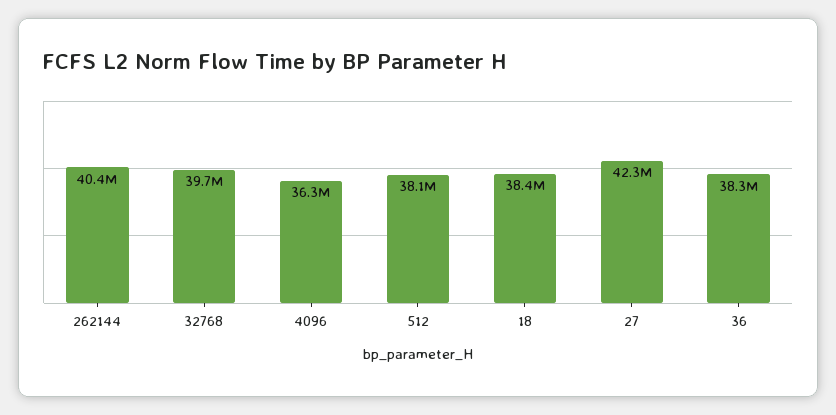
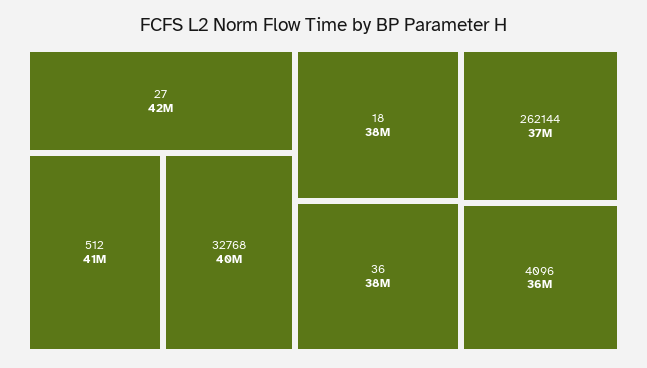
262144: 40400000 -> 37000000
512: 38100000 -> 41000000

